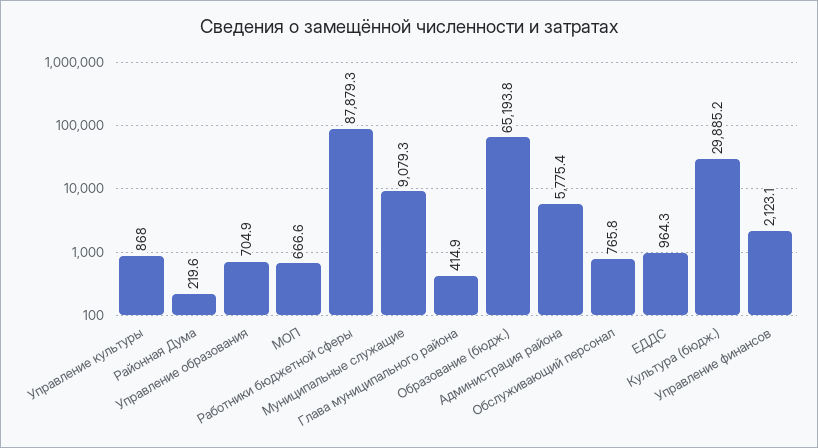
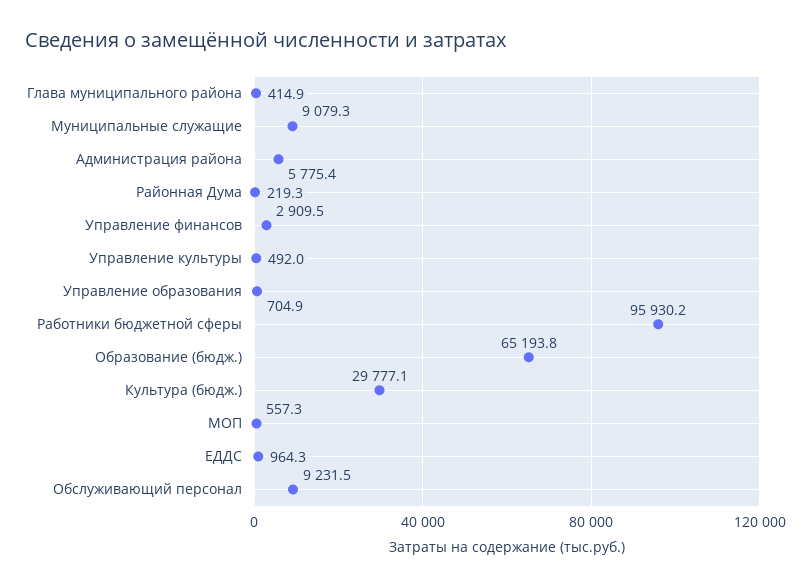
Управление культуры: 868 -> 492
Районная Дума: 219.6 -> 219.3
МОП: 666.6 -> 557.3
Работники бюджетной сферы: 87879.3 -> 95930.2
Обслуживающий персонал: 765.8 -> 9231.5
Культура (бюдж.): 29885.2 -> 29777.1
Управление финансов: 2123.1 -> 2909.5

